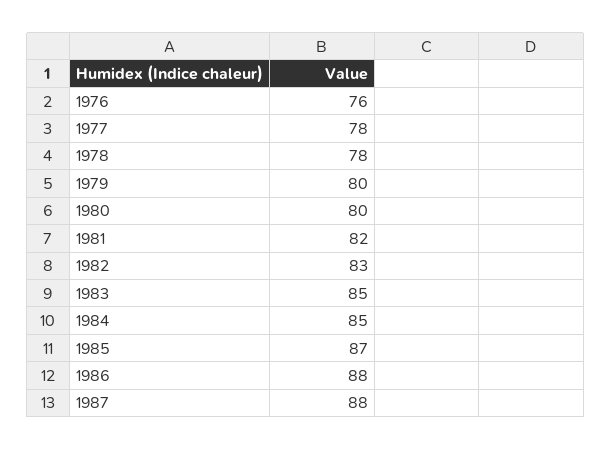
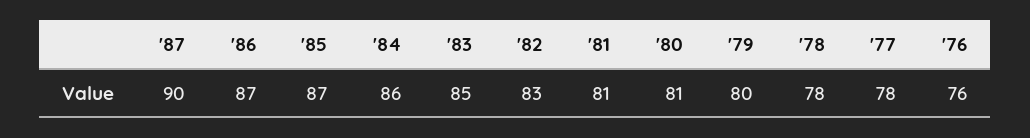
1980: 80 -> 81
1981: 82 -> 81
1984: 85 -> 86
1986: 88 -> 87
1987: 88 -> 90

